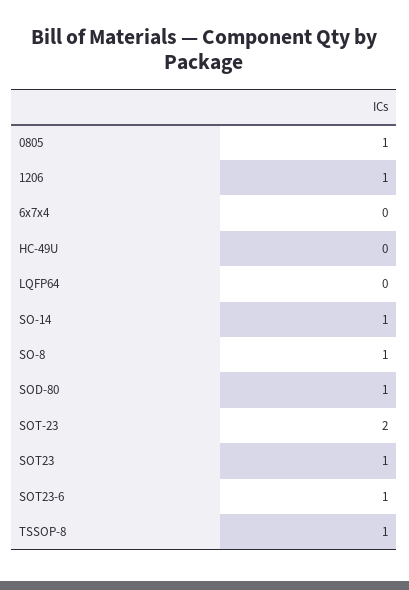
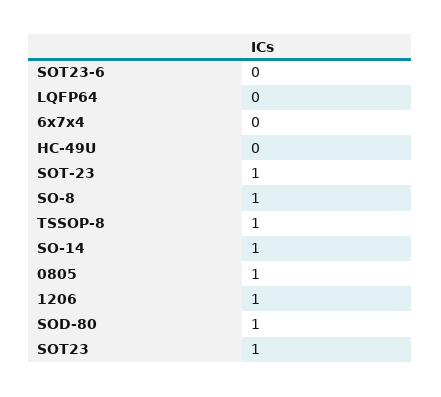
SOT-23: 2 -> 1
SOT23-6: 1 -> 0

